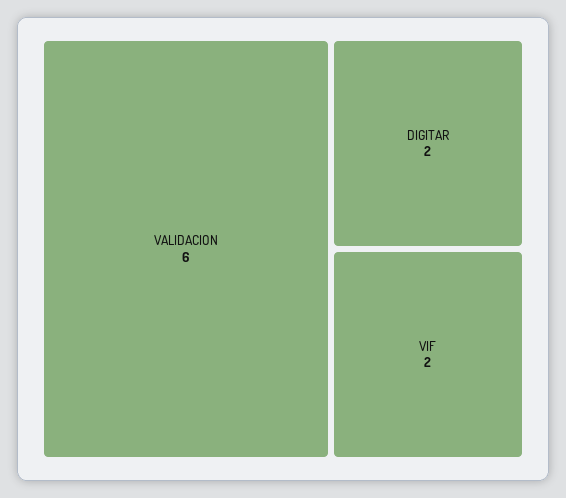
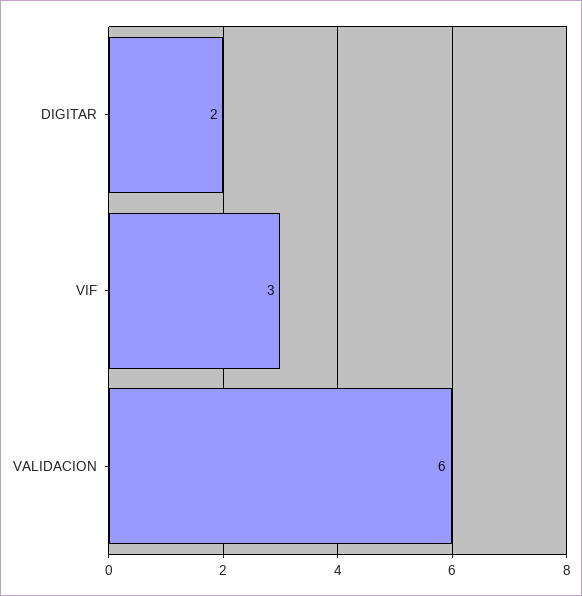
VIF: 2 -> 3

